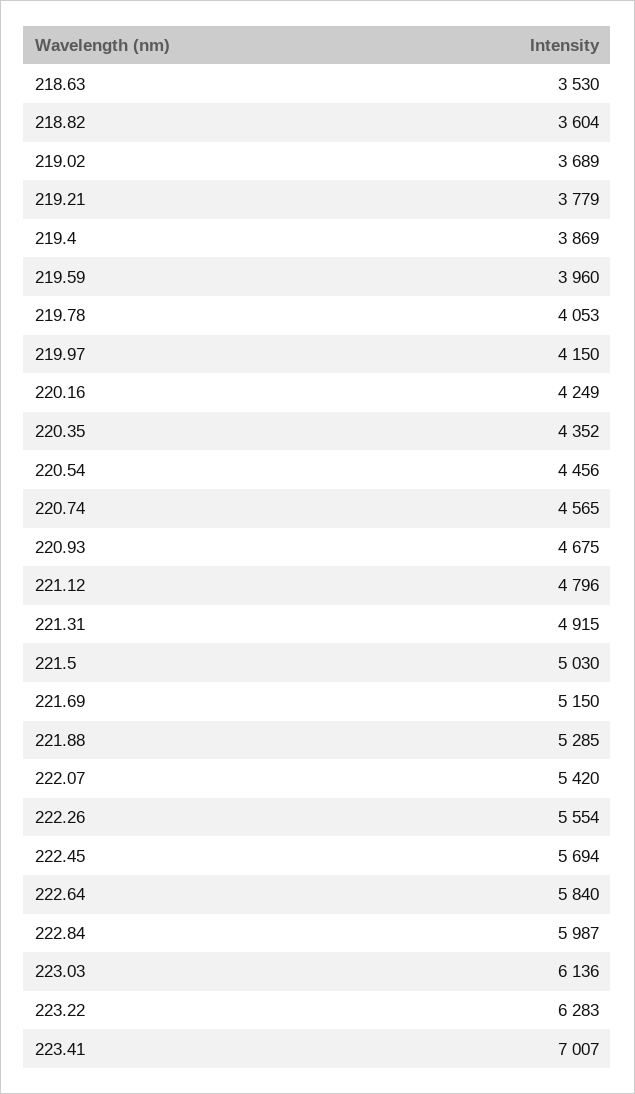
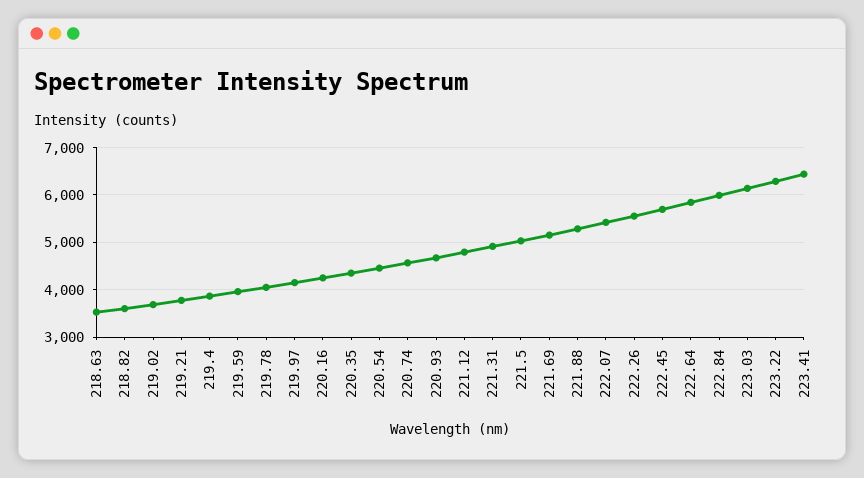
223.41: 7007 -> 6400

